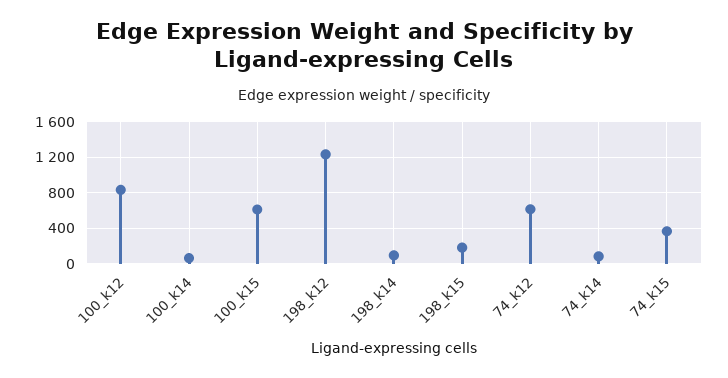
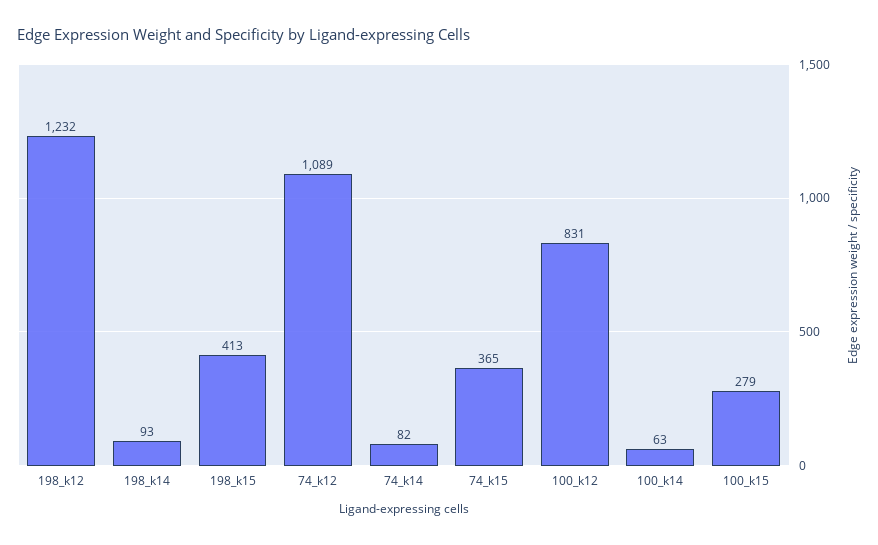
100_k15: 600 -> 279
198_k15: 200 -> 413
74_k12: 600 -> 1089

